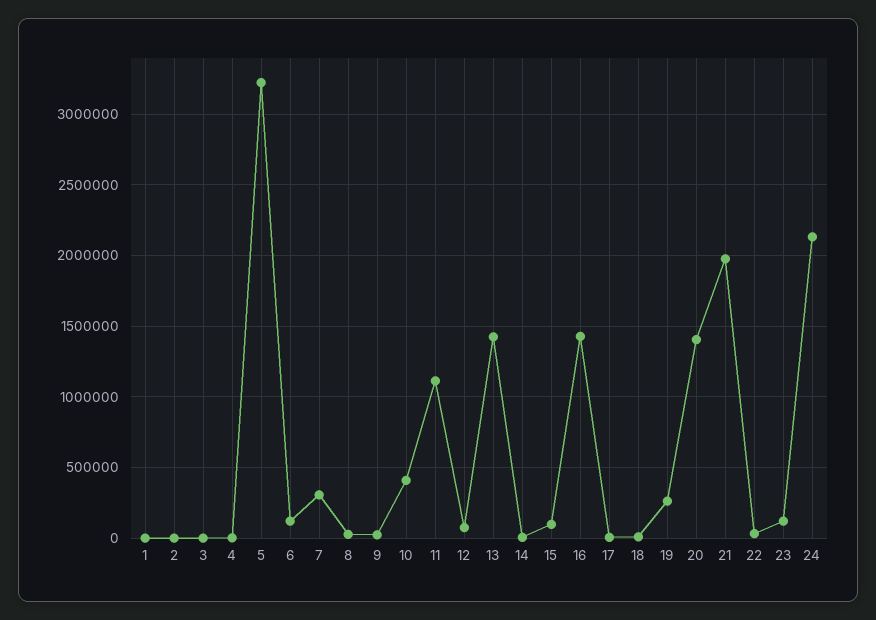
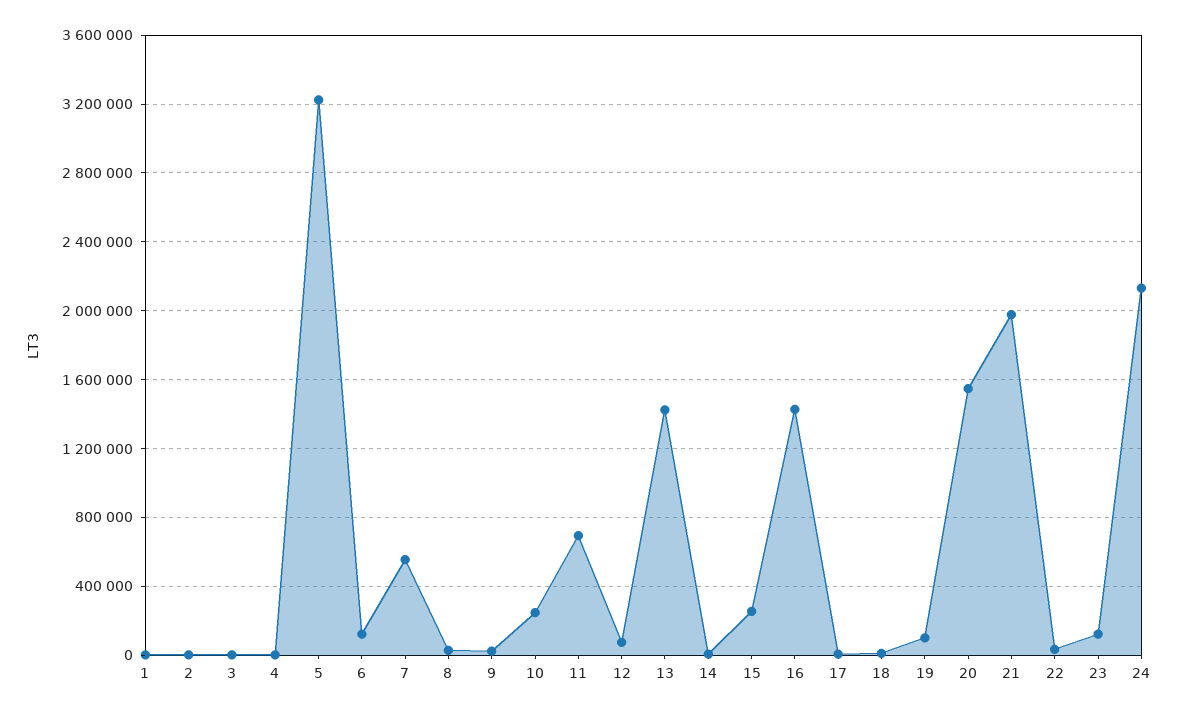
7: 300000 -> 550000
10: 400000 -> 250000
11: 1100000 -> 700000
15: 100000 -> 250000
19: 250000 -> 100000
20: 1400000 -> 1550000

